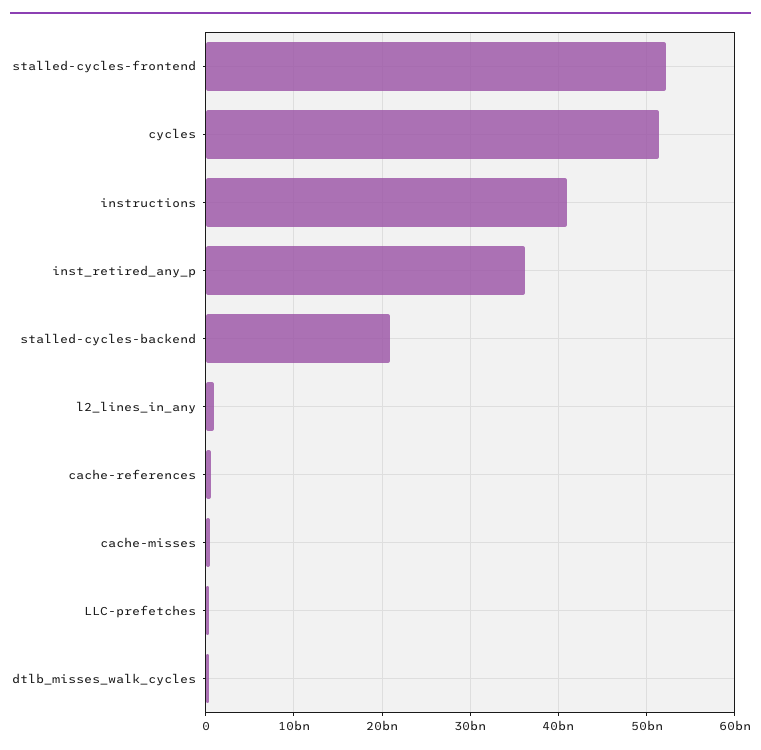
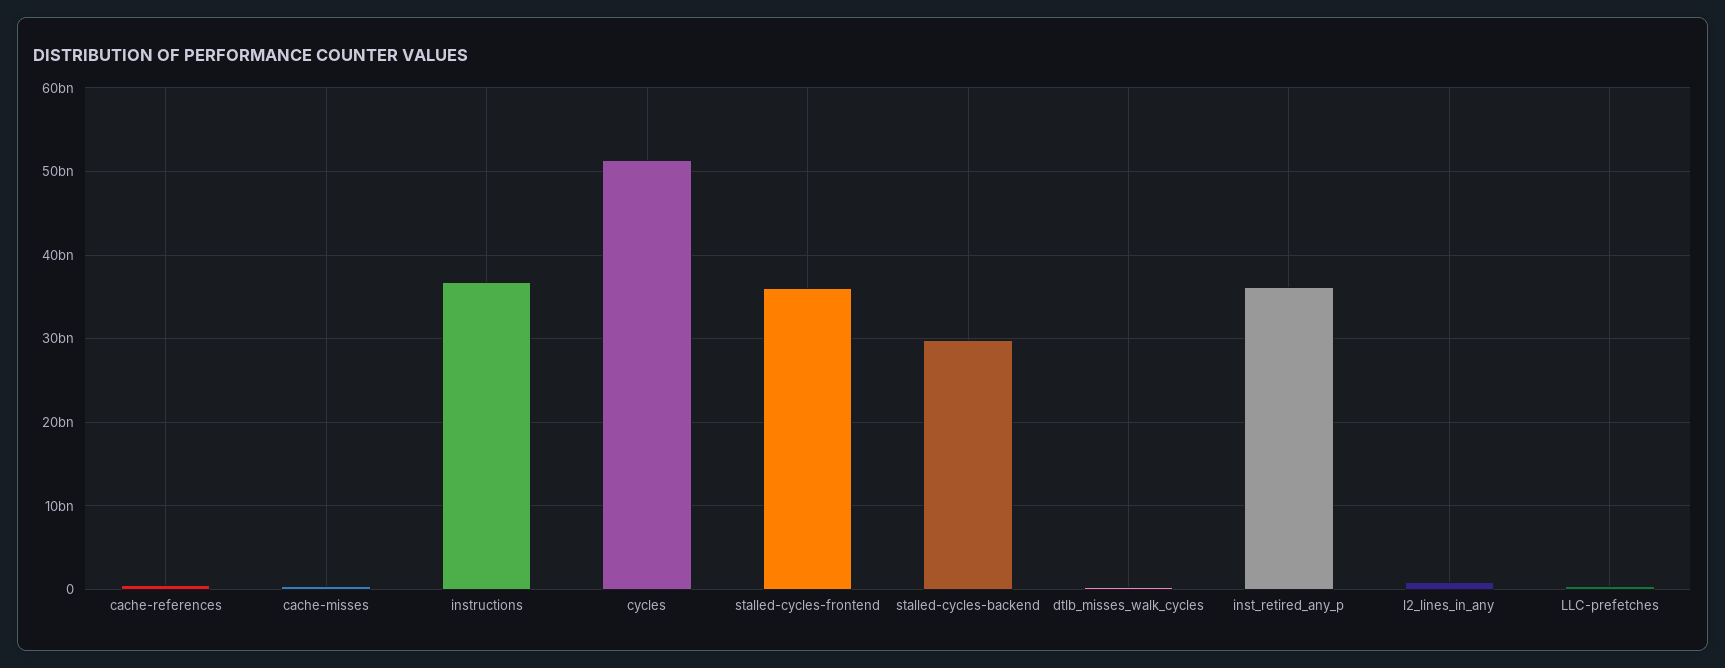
stalled-cycles-frontend: 52000000000 -> 36000000000
instructions: 41000000000 -> 37000000000
stalled-cycles-backend: 21000000000 -> 30000000000

